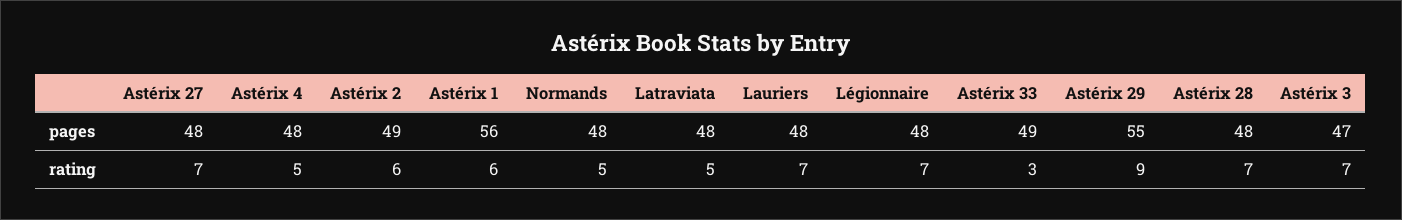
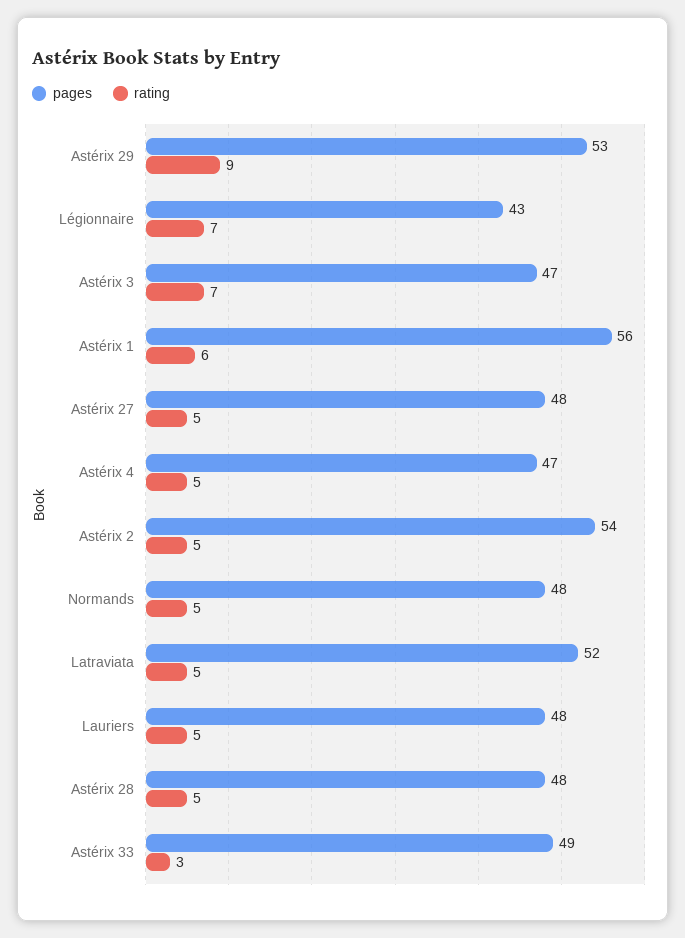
pages, Astérix 4: 48 -> 47
pages, Astérix 2: 49 -> 54
pages, Latraviata: 48 -> 52
pages, Légionnaire: 48 -> 43
pages, Astérix 29: 55 -> 53
rating, Astérix 27: 7 -> 5
rating, Astérix 2: 6 -> 5
rating, Lauriers: 7 -> 5
rating, Astérix 28: 7 -> 5

